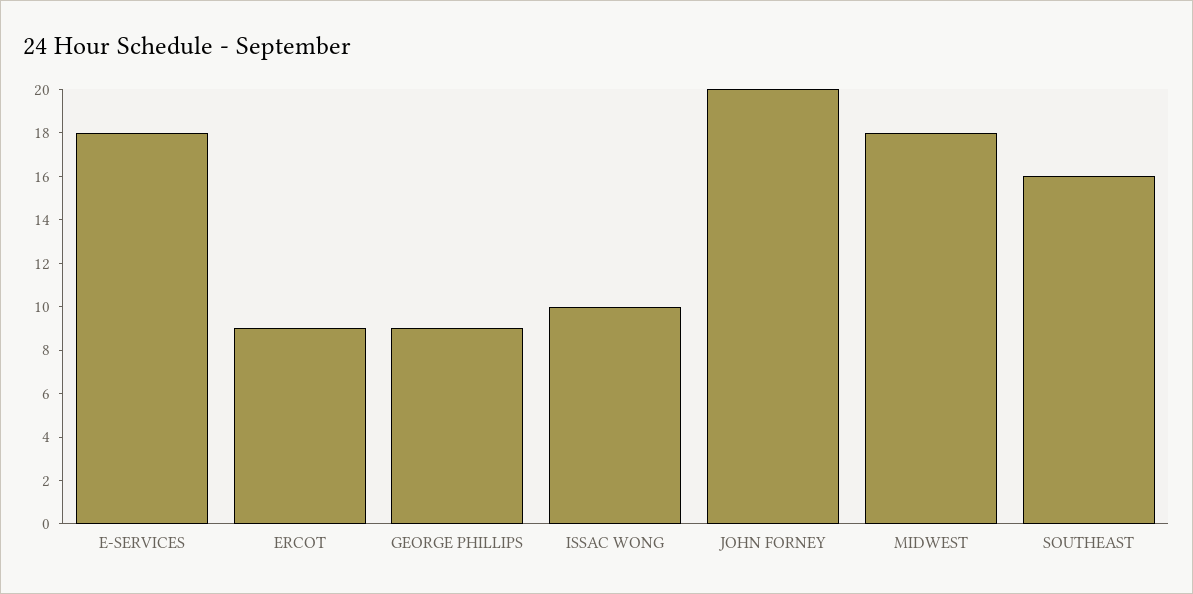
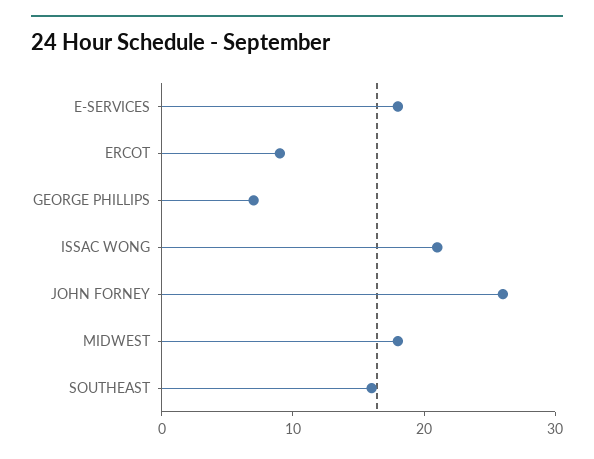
GEORGE PHILLIPS: 9 -> 7
ISSAC WONG: 10 -> 21
JOHN FORNEY: 20 -> 26

